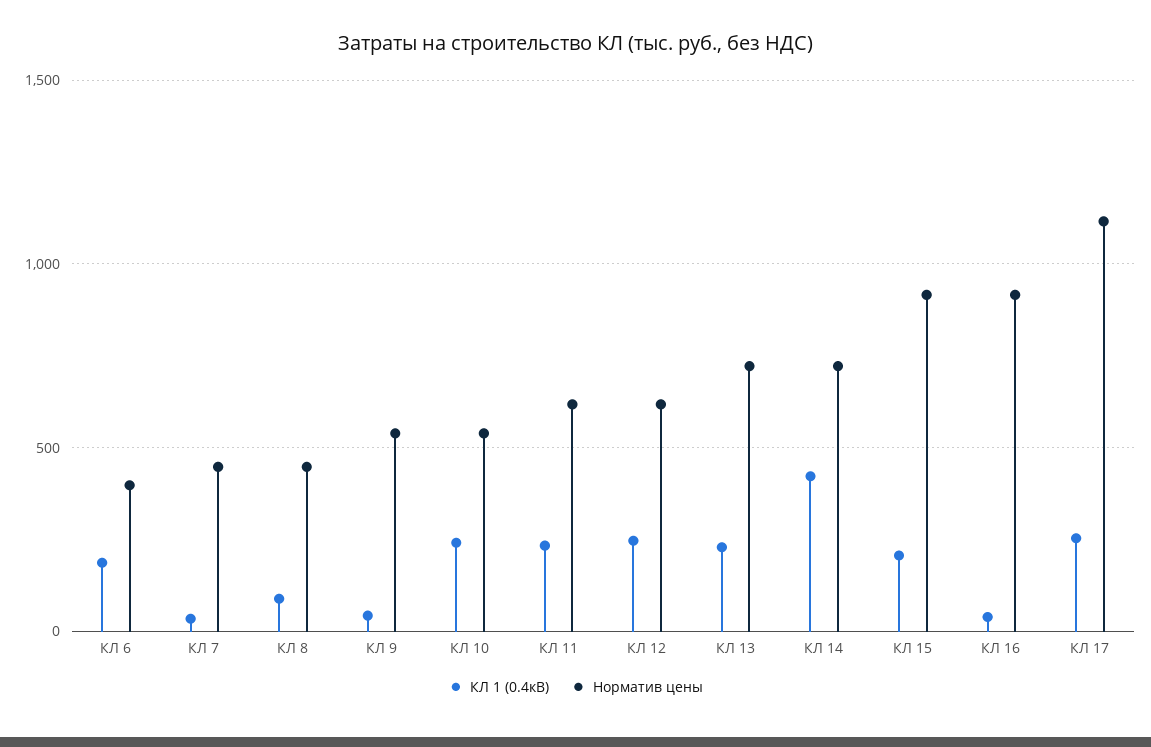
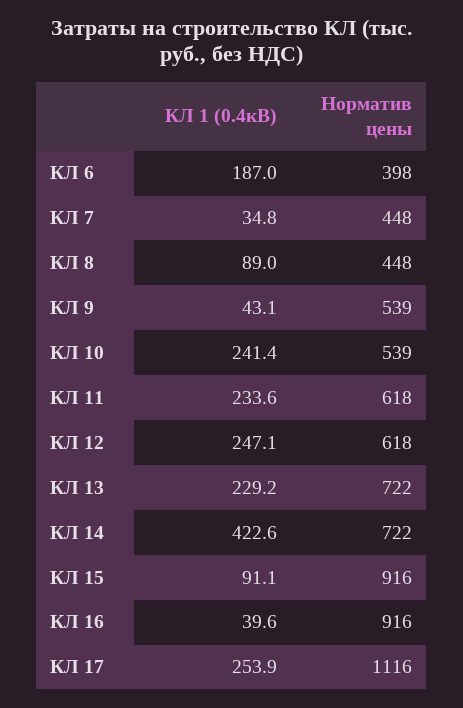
КЛ 1 (0.4кВ), КЛ 15: 200 -> 91.1

